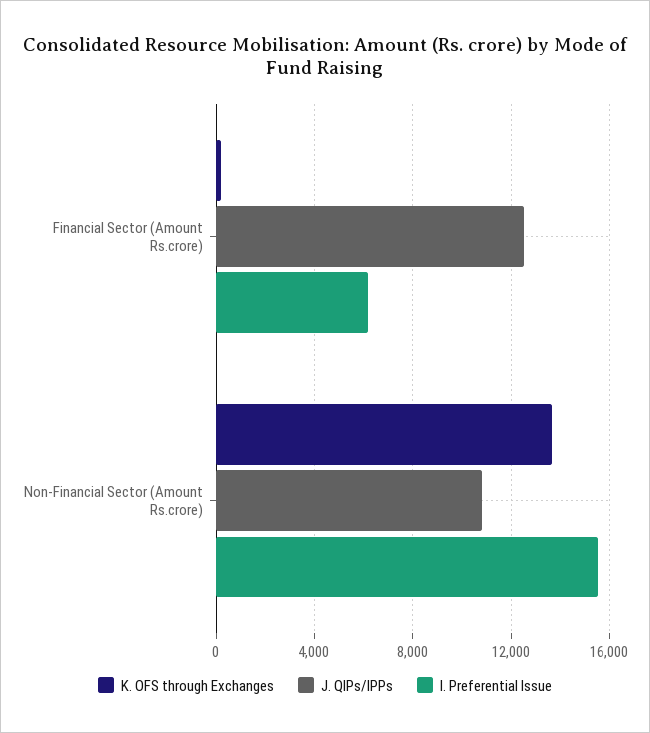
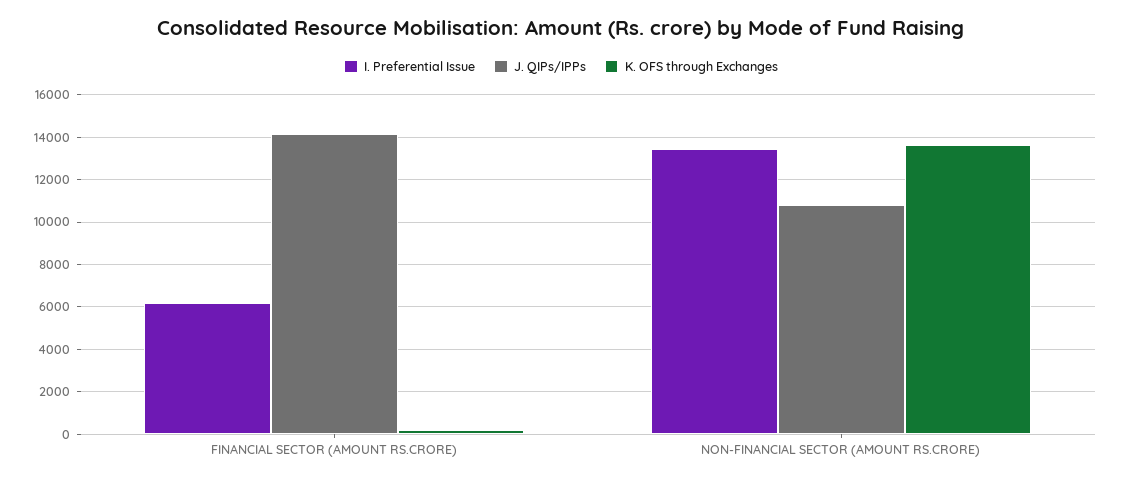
J. QIPs/IPPs, Financial Sector (Amount Rs.crore): 12500 -> 14000
I. Preferential Issue, Non-Financial Sector (Amount Rs.crore): 15500 -> 13500

